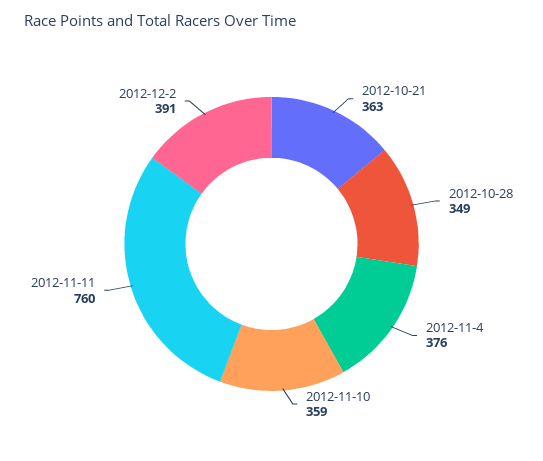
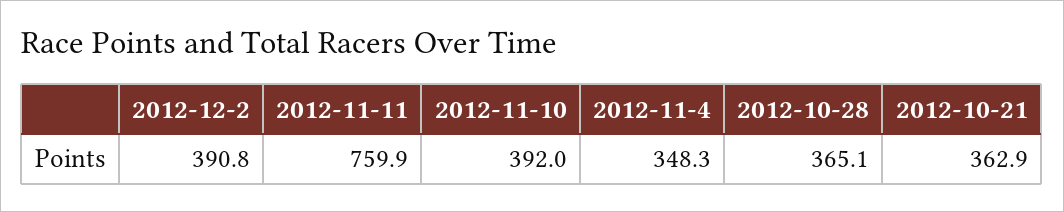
2012-10-28: 349 -> 365.1
2012-11-4: 376 -> 348.3
2012-11-10: 359 -> 392

